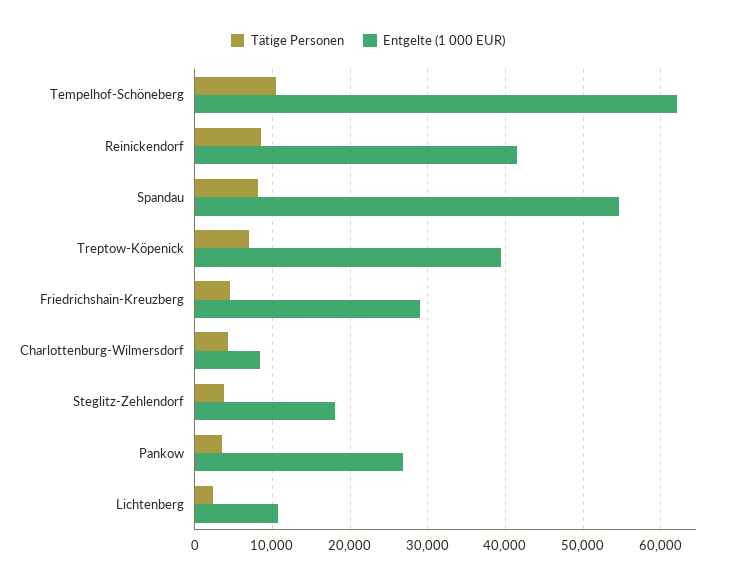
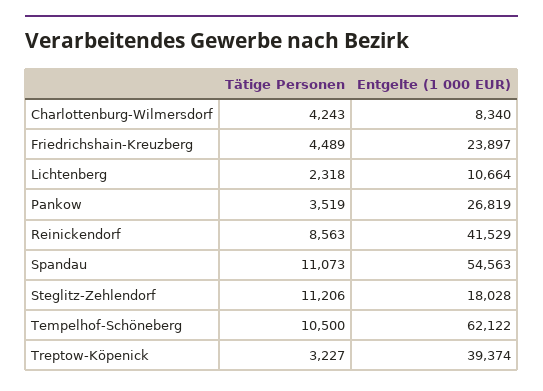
Tätige Personen, Spandau: 8000 -> 11073
Tätige Personen, Treptow-Köpenick: 7000 -> 3227
Entgelte (1 000 EUR), Friedrichshain-Kreuzberg: 29000 -> 23897
Tätige Personen, Steglitz-Zehlendorf: 4000 -> 11206

